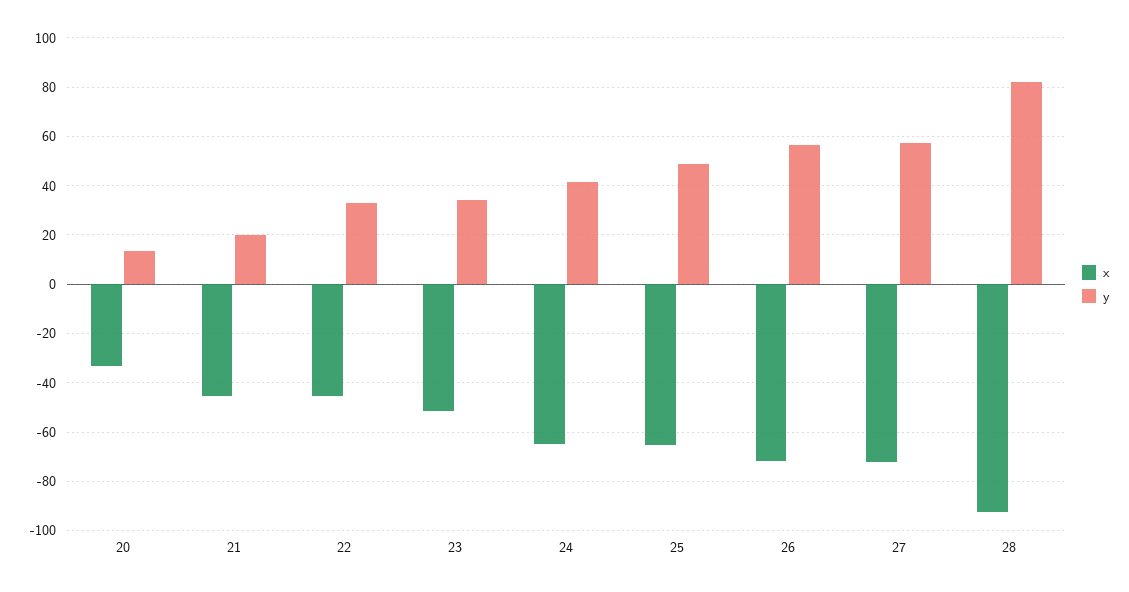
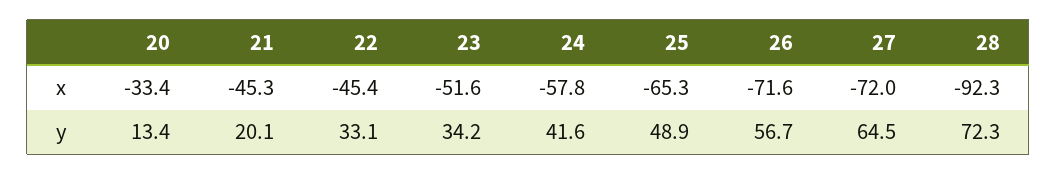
x, 24: -65 -> -57.8
y, 27: 57.5 -> 64.5
y, 28: 82.5 -> 72.3

